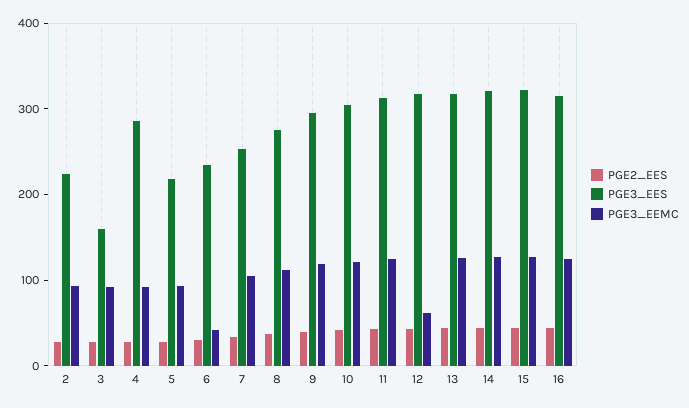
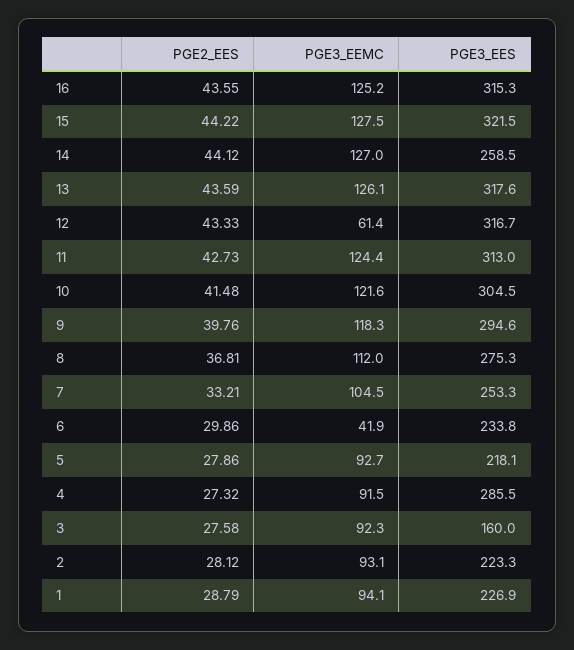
PGE3_EES, 14: 320 -> 258.5
PGE2_EES, 1: none -> 28.79
PGE3_EEMC, 1: none -> 94.1
PGE3_EES, 1: none -> 226.9

